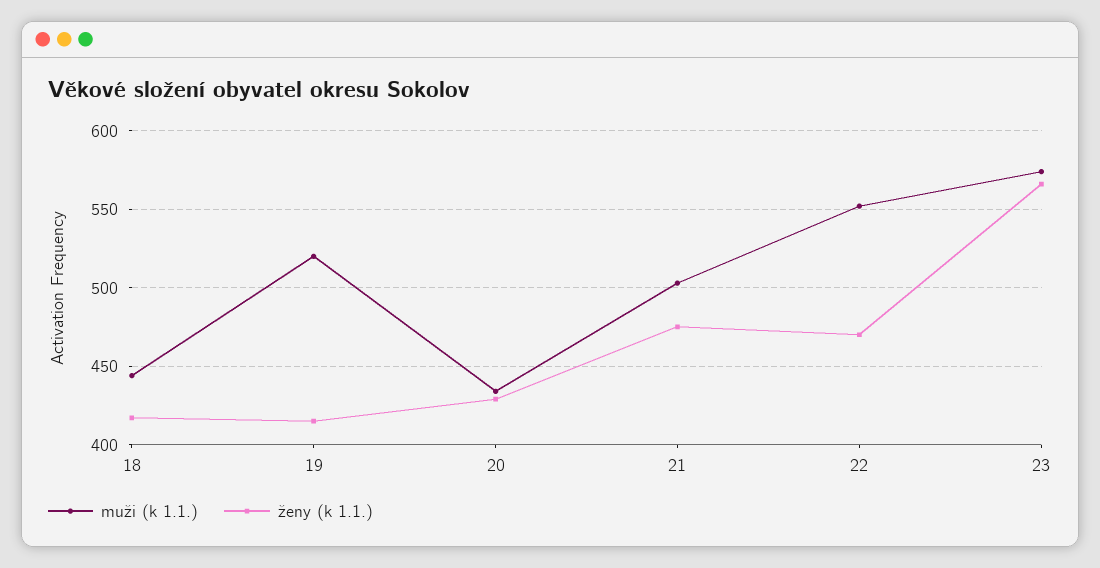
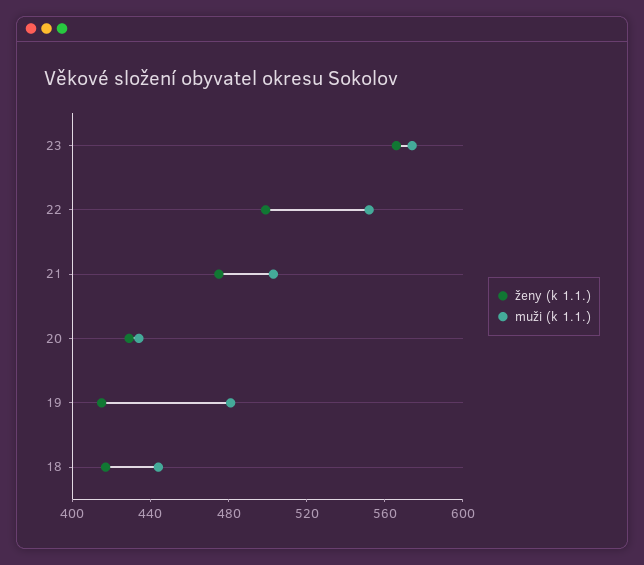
muži (k 1.1.), 19: 520 -> 480
ženy (k 1.1.), 22: 470 -> 500

